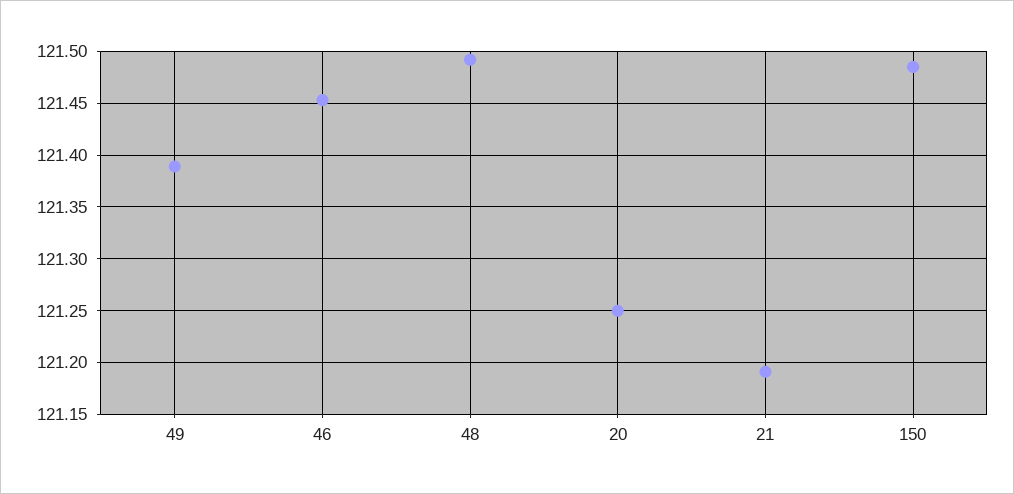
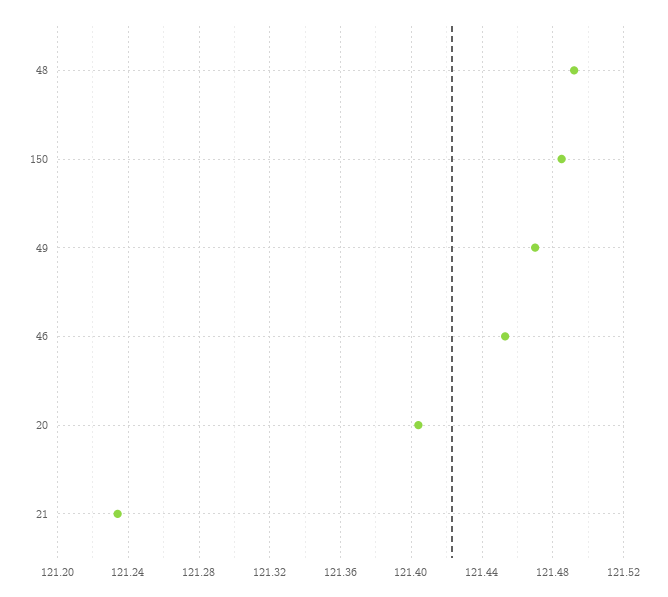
49: 121.39 -> 121.47
20: 121.25 -> 121.405
21: 121.19 -> 121.235

